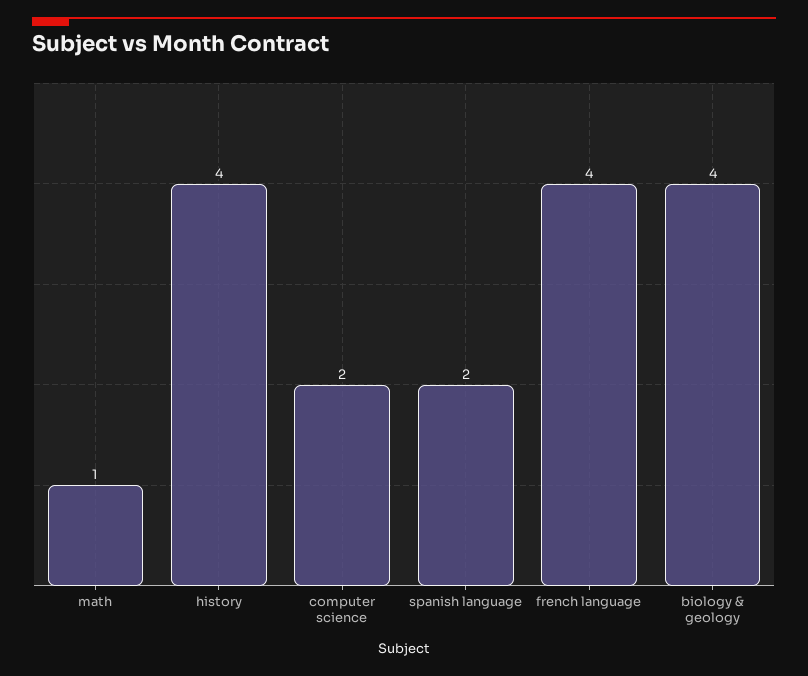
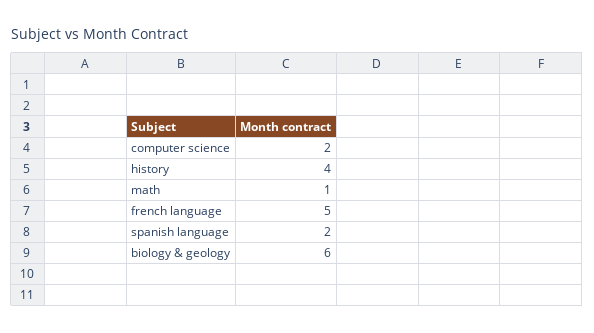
french language: 4 -> 5
biology & geology: 4 -> 6

